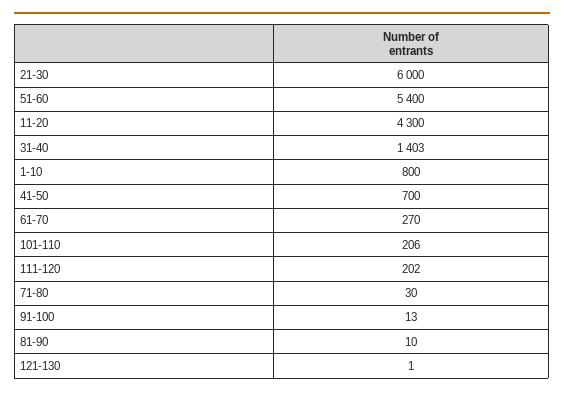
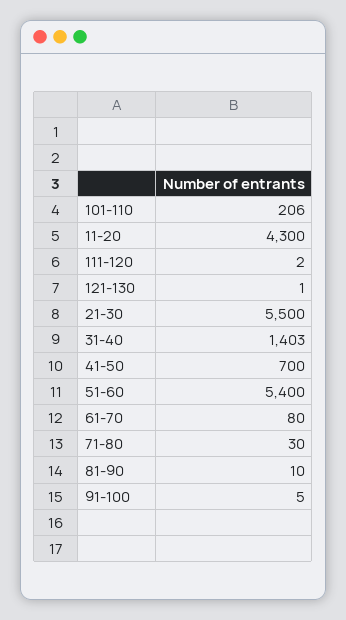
21-30: 6000 -> 5500
1-10: 800 -> none
61-70: 270 -> 80
111-120: 202 -> 2
91-100: 13 -> 5

